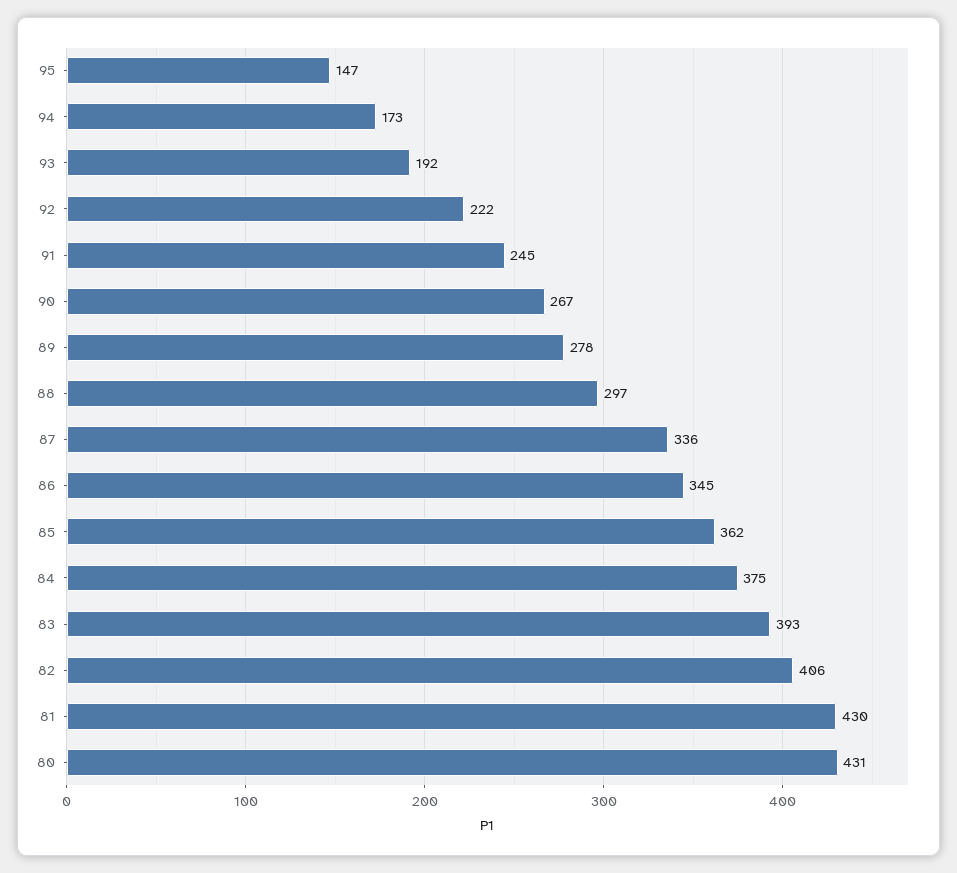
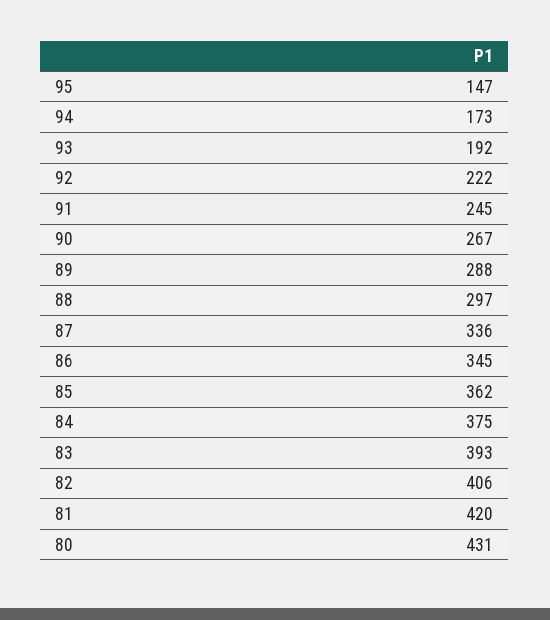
89: 278 -> 288
81: 430 -> 420

